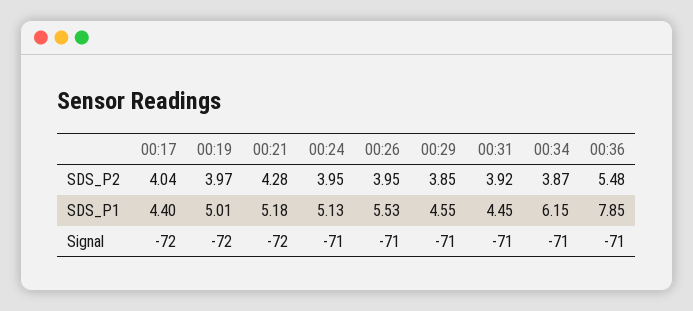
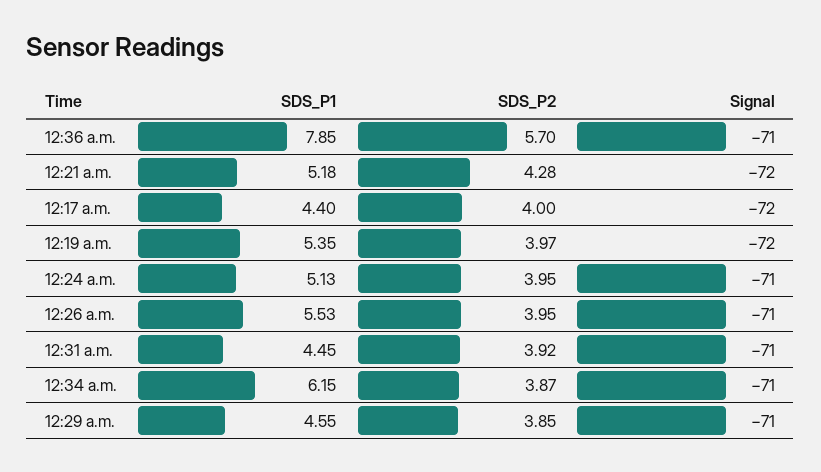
00:17, SDS_P2: 4.04 -> 4
00:36, SDS_P2: 5.48 -> 5.7
00:19, SDS_P1: 5.01 -> 5.35

